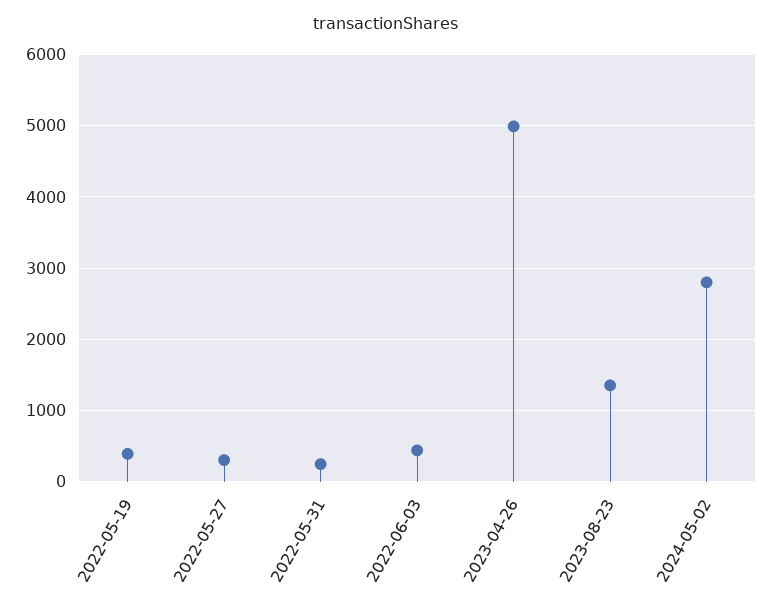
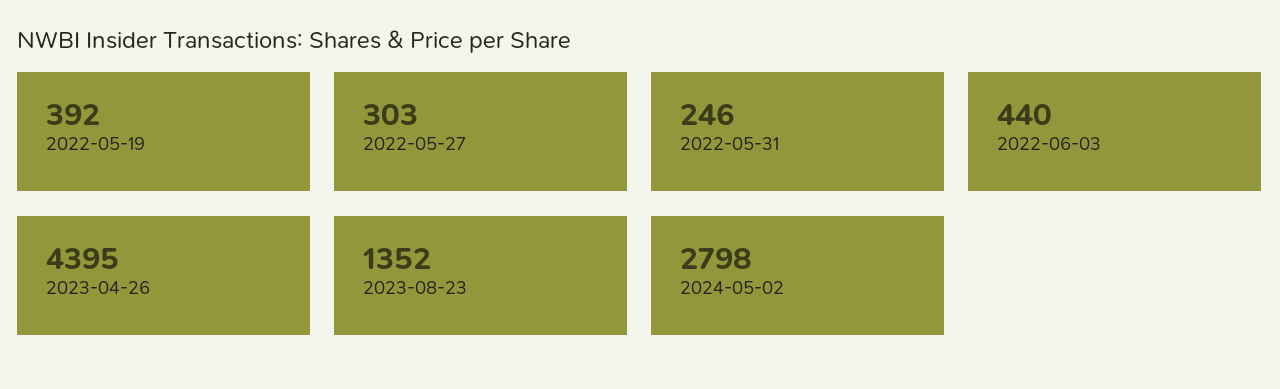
2023-04-26: 5000 -> 4395

